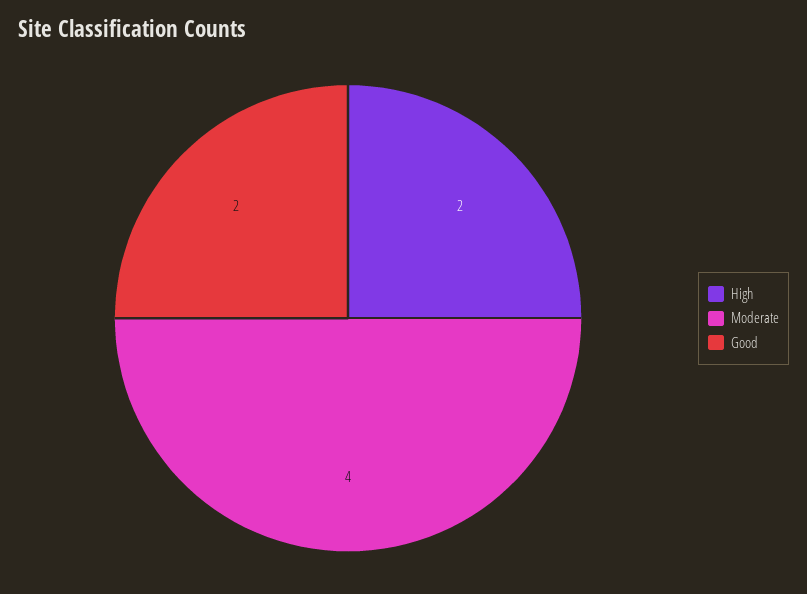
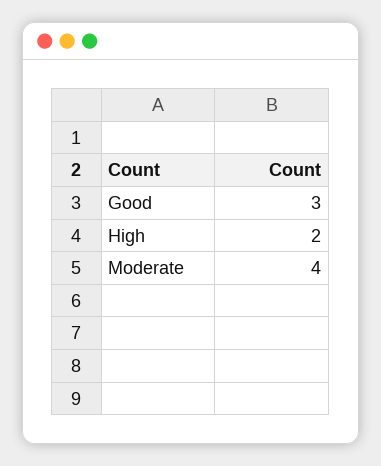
Good: 2 -> 3

